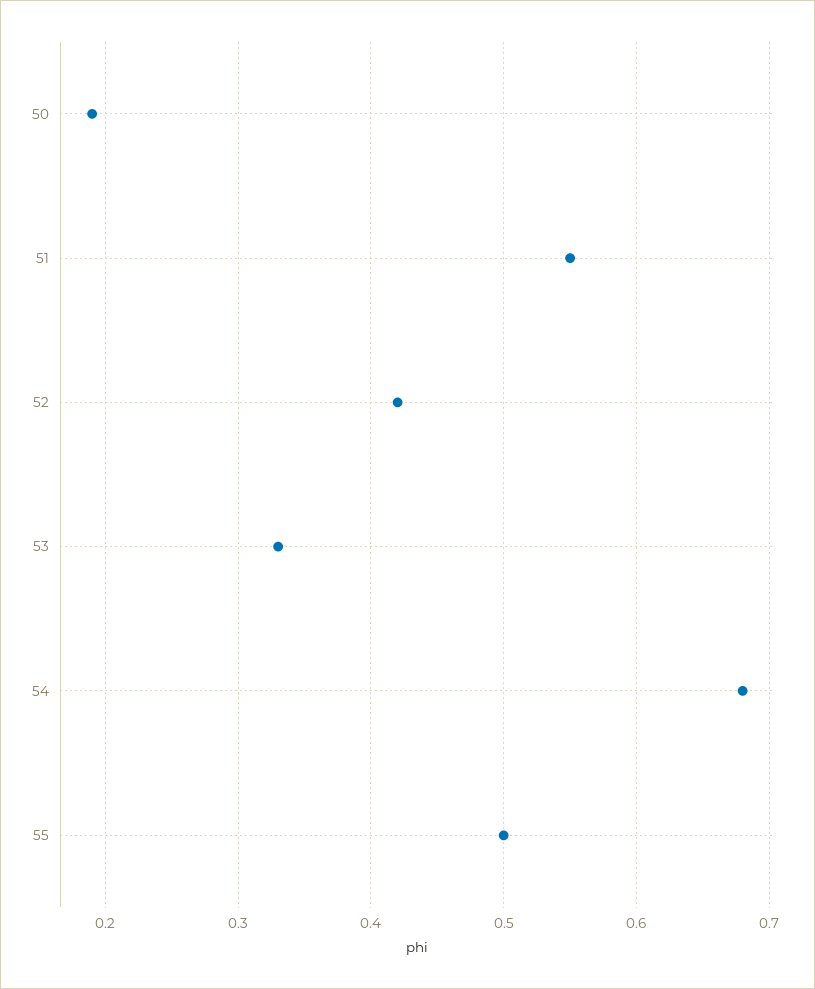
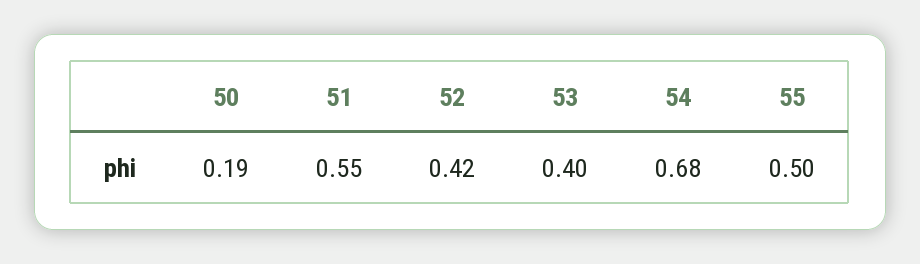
53: 0.33 -> 0.4

